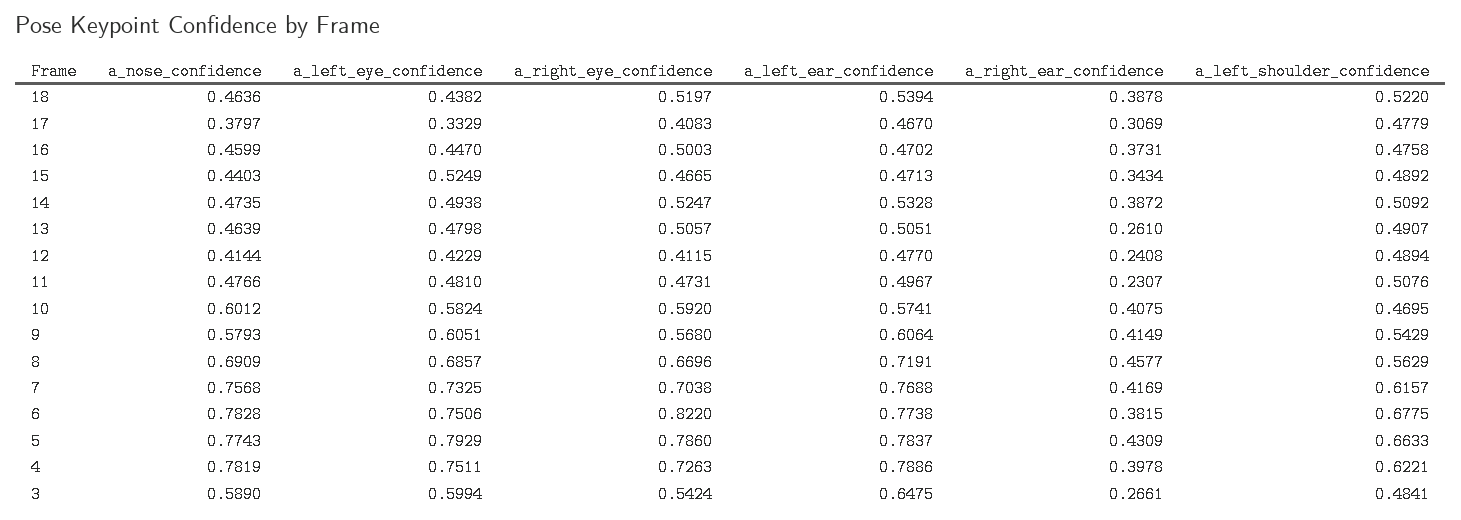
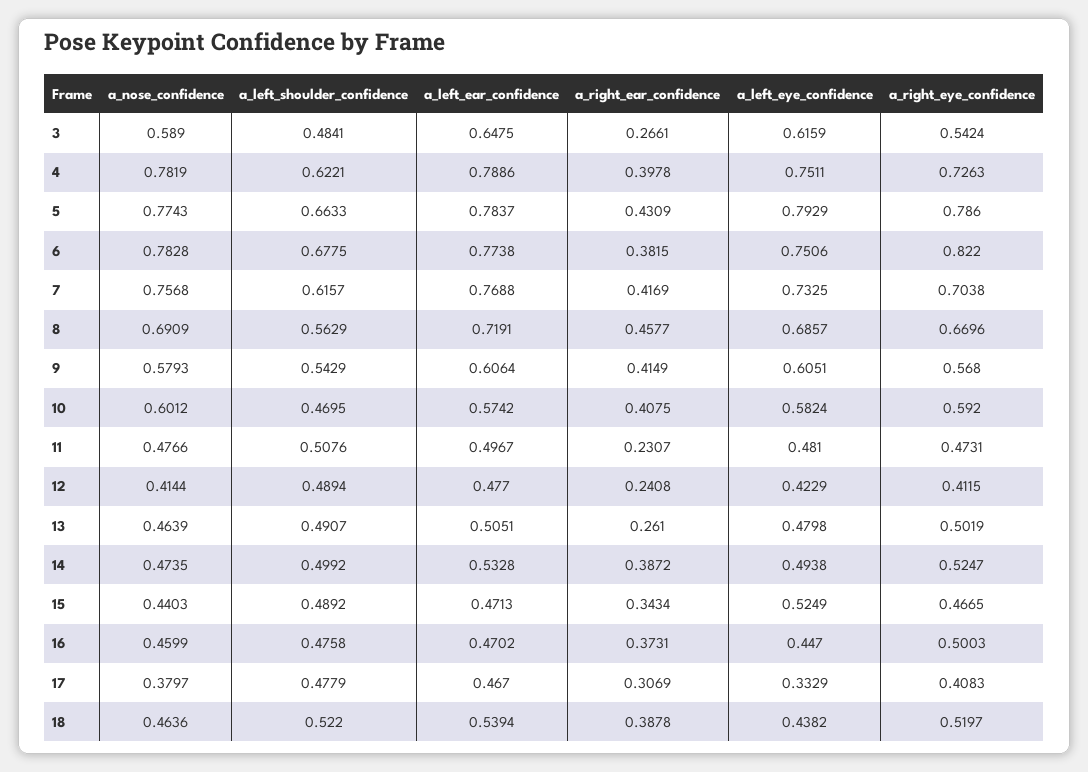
a_left_shoulder_confidence, 14: 0.5092 -> 0.4992
a_right_eye_confidence, 13: 0.5057 -> 0.5019
a_left_ear_confidence, 10: 0.5741 -> 0.5742
a_left_eye_confidence, 3: 0.5994 -> 0.6159

